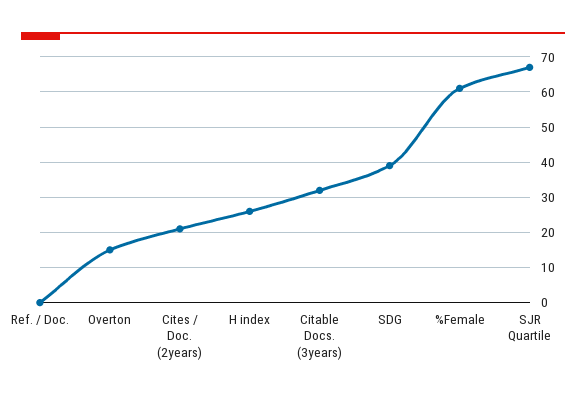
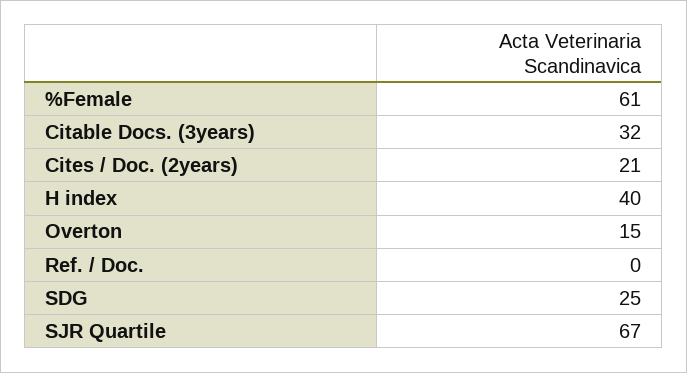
H index: 25 -> 40
SDG: 40 -> 25

